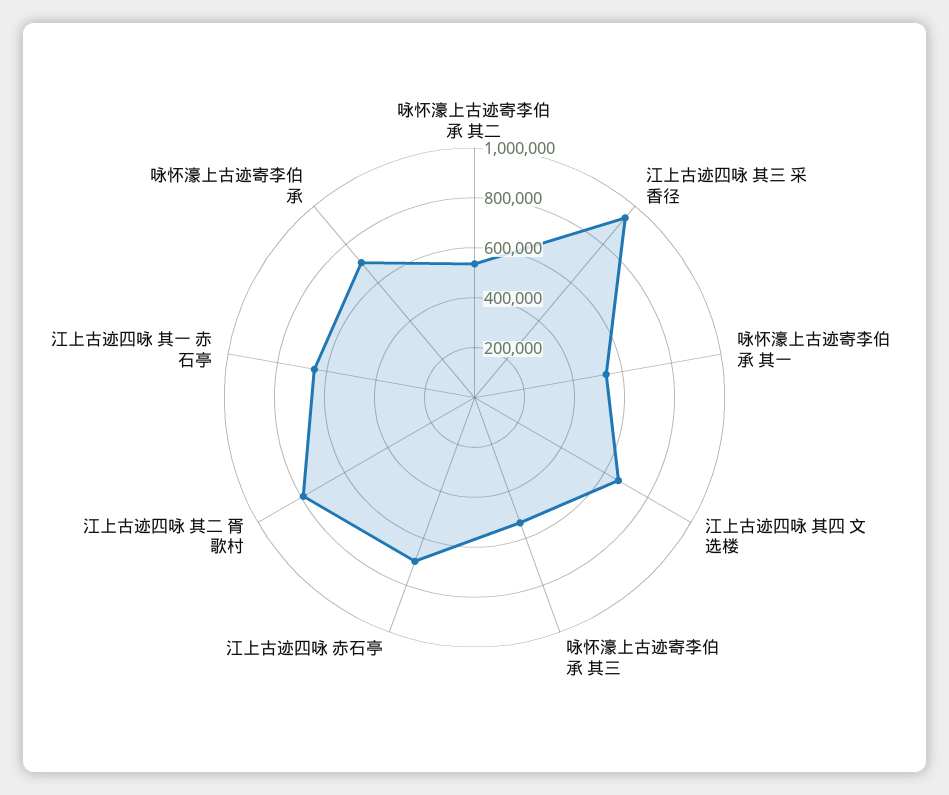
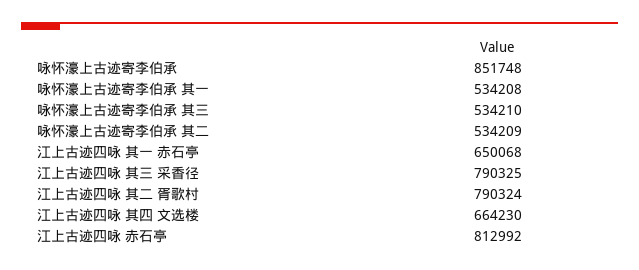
江上古迹四咏 其三 采香径: 950000 -> 790325
江上古迹四咏 赤石亭: 700000 -> 812992
咏怀濠上古迹寄李伯承: 700000 -> 851748

